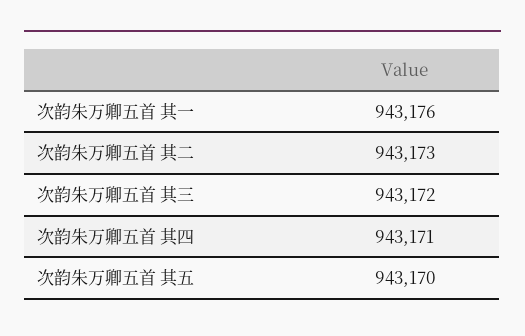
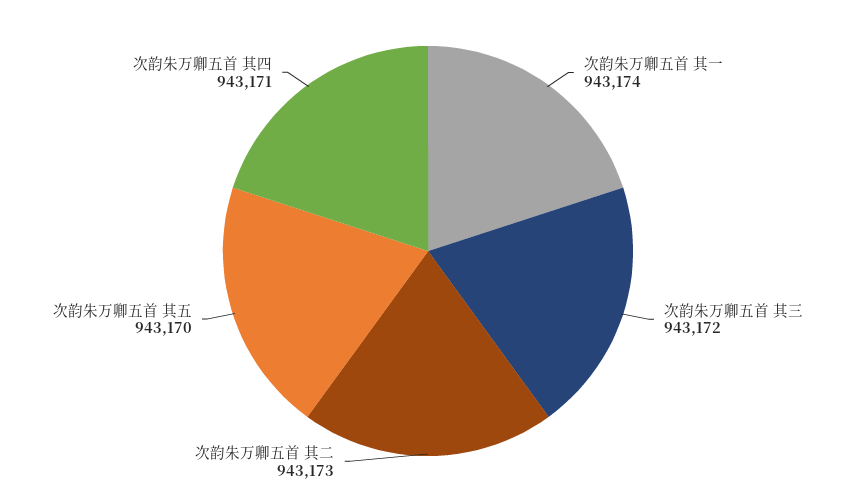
次韵朱万卿五首 其一: 943176 -> 943174

